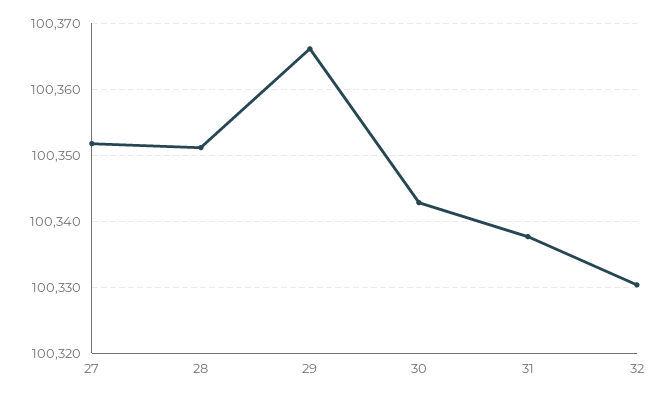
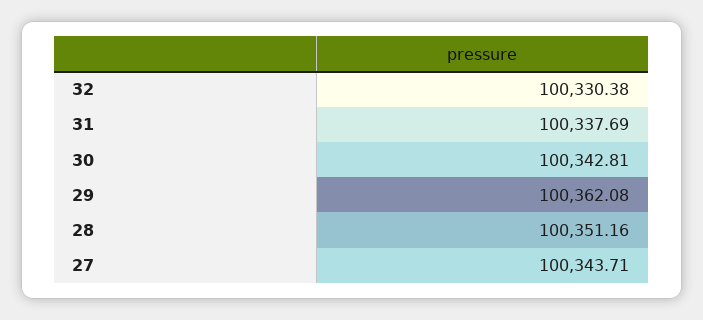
27: 100352 -> 100343.71
29: 100366 -> 100362.08

